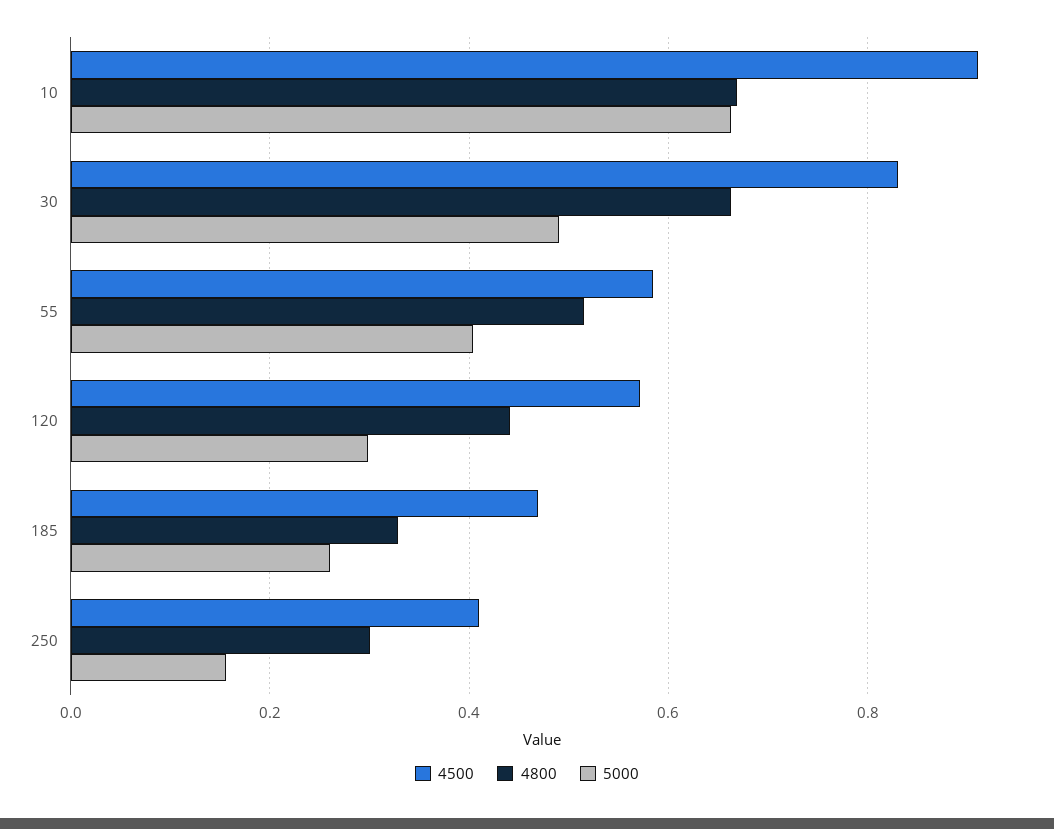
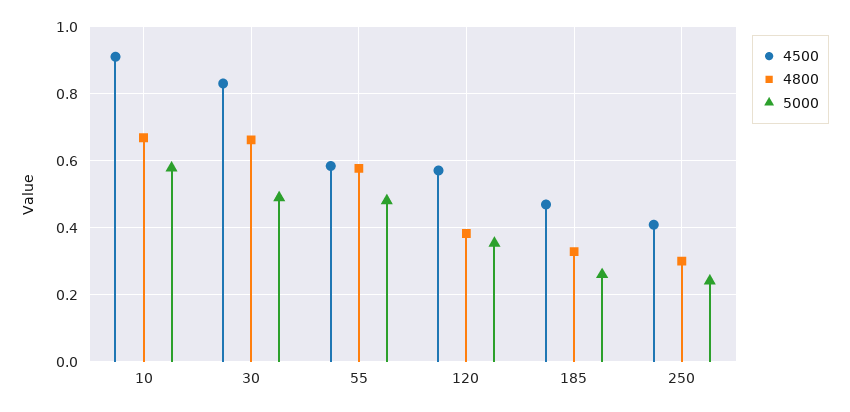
5000, 10: 0.66 -> 0.58
4800, 55: 0.52 -> 0.58
5000, 55: 0.4 -> 0.48
4800, 120: 0.44 -> 0.38
5000, 120: 0.3 -> 0.36
5000, 250: 0.16 -> 0.24

